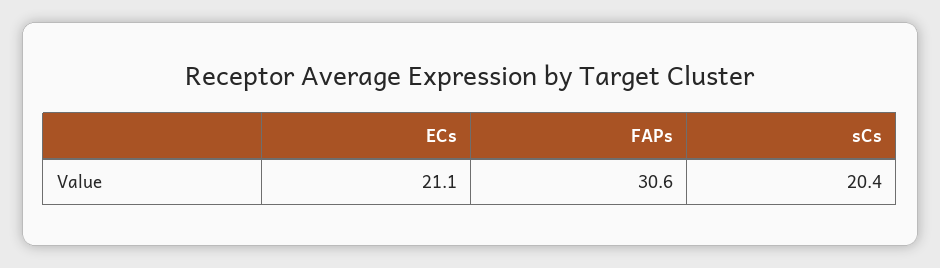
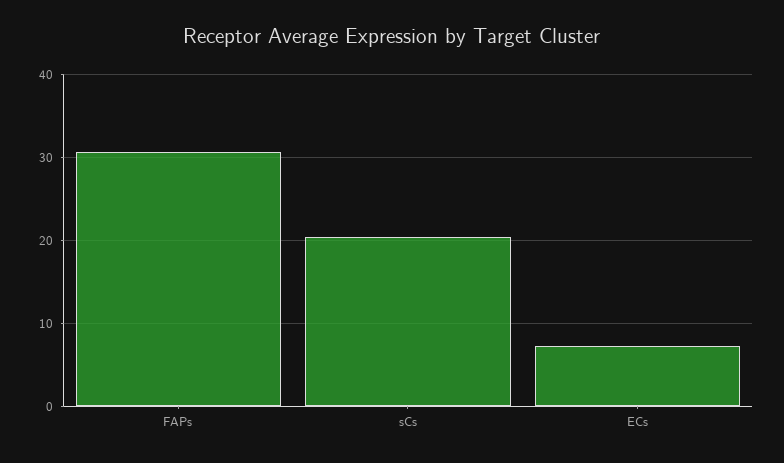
ECs: 21.1 -> 7

